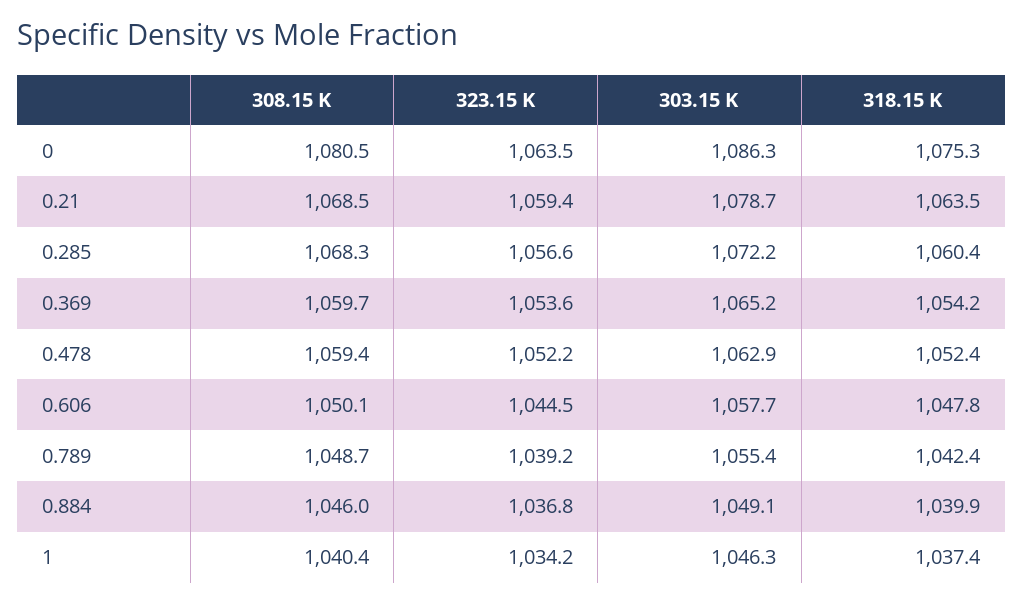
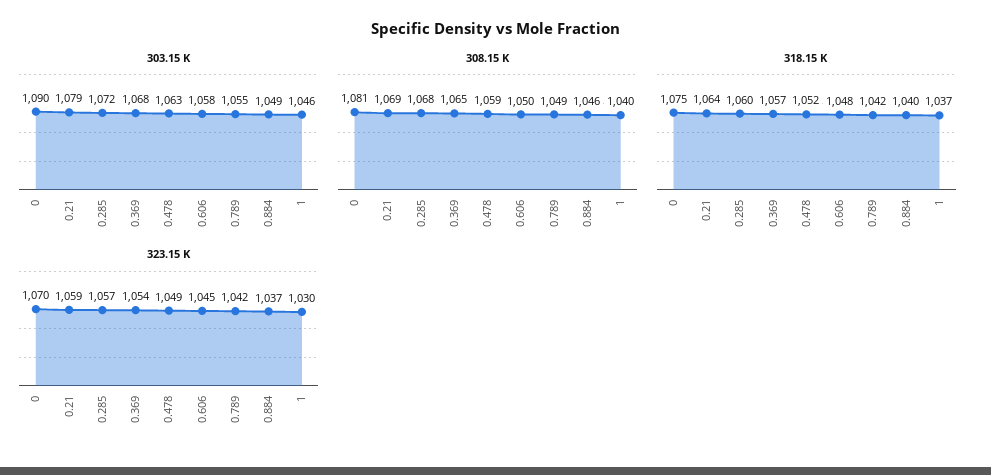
323.15 K, 0: 1063.5 -> 1070
303.15 K, 0: 1086.3 -> 1090
308.15 K, 0.369: 1059.7 -> 1065
303.15 K, 0.369: 1065.2 -> 1068
318.15 K, 0.369: 1054.2 -> 1057
323.15 K, 0.478: 1052.2 -> 1049
323.15 K, 0.789: 1039.2 -> 1042
323.15 K, 1: 1034.2 -> 1030

